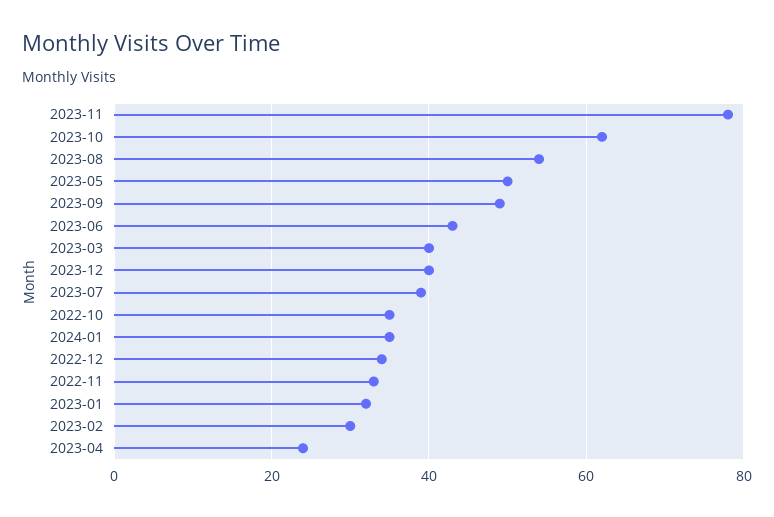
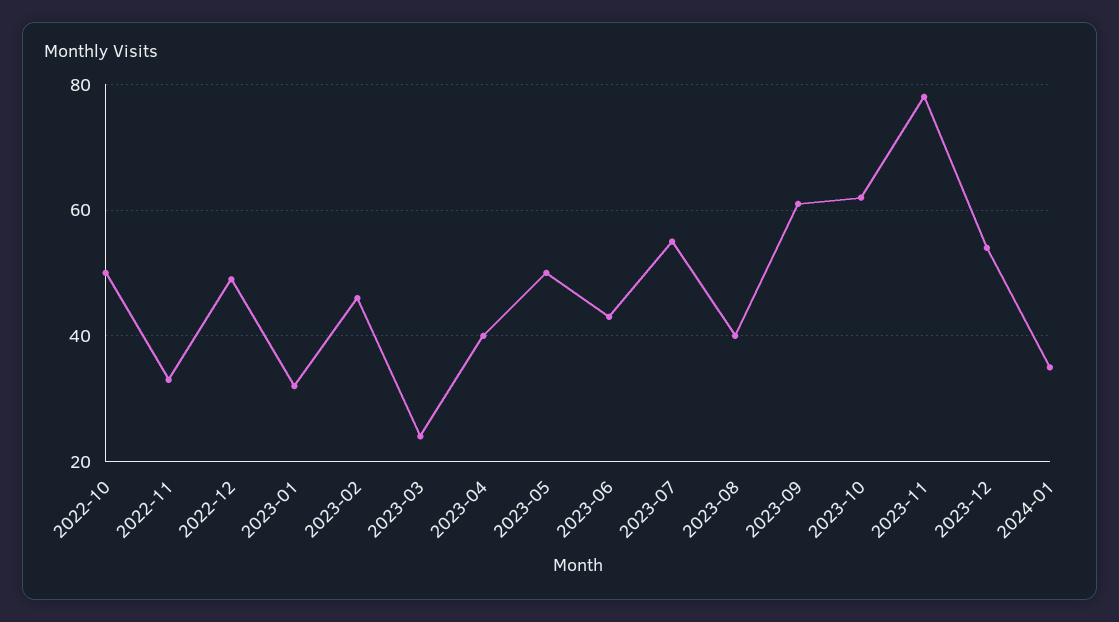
2023-08: 55 -> 40
2023-09: 50 -> 60
2023-03: 40 -> 25
2023-12: 40 -> 55
2023-07: 40 -> 55
2022-10: 35 -> 50
2022-12: 35 -> 50
2023-02: 30 -> 45
2023-04: 25 -> 40

